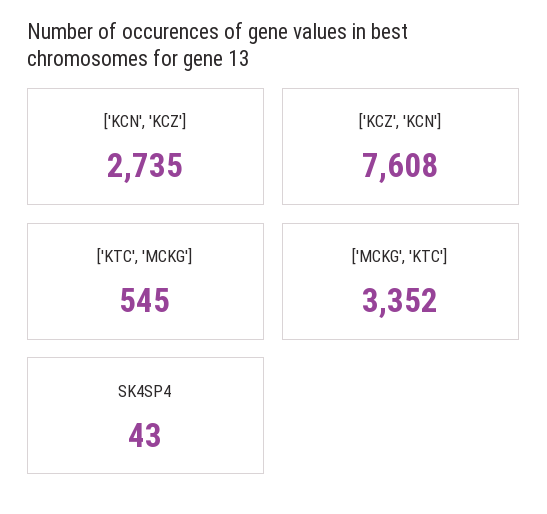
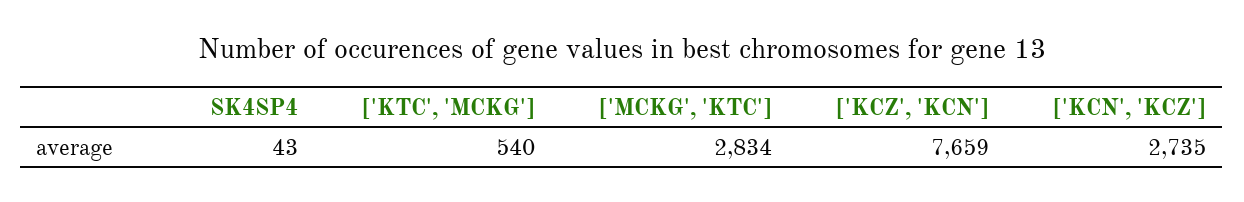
['KCZ', 'KCN']: 7608 -> 7659
['KTC', 'MCKG']: 545 -> 540
['MCKG', 'KTC']: 3352 -> 2834

